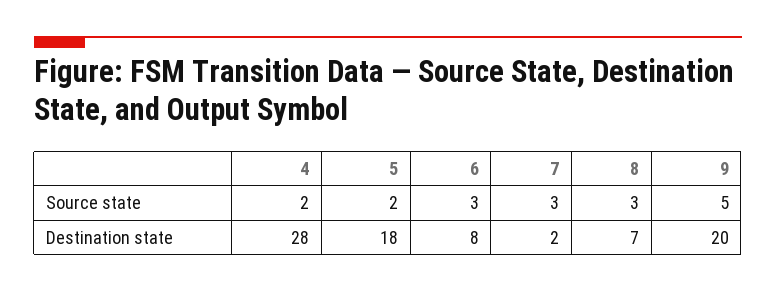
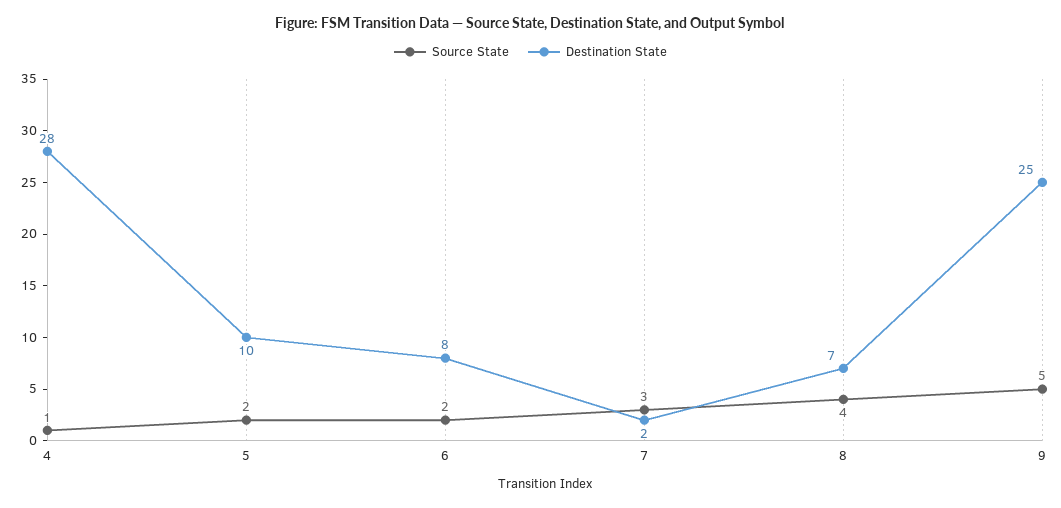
Source state, 4: 2 -> 1
Source state, 6: 3 -> 2
Source state, 8: 3 -> 4
Destination state, 5: 18 -> 10
Destination state, 9: 20 -> 25

